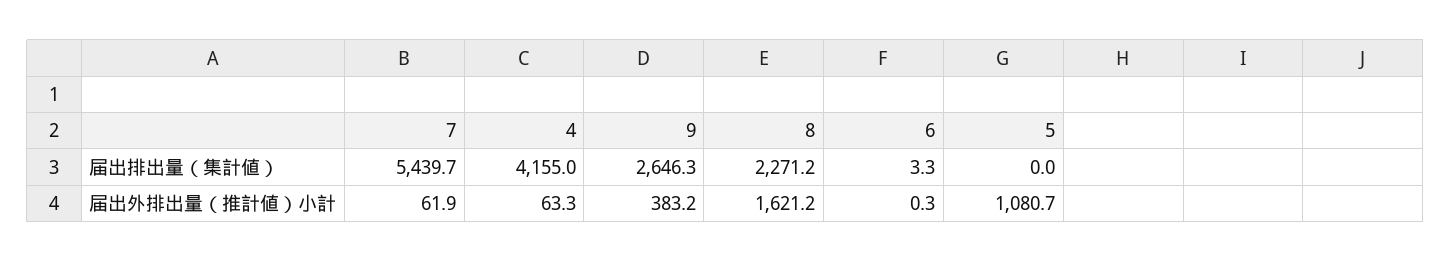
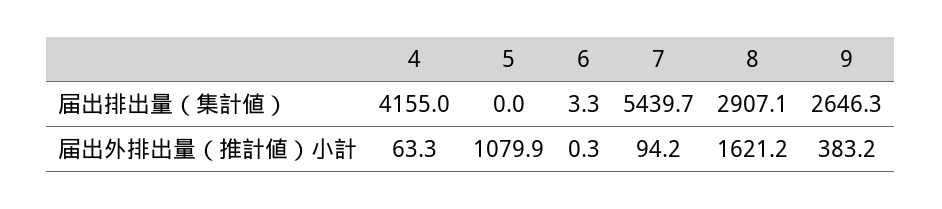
8, 届出排出量（集計値）: 2271.2 -> 2907.1
7, 届出外排出量（推計値）小計: 61.9 -> 94.2
5, 届出外排出量（推計値）小計: 1080.7 -> 1079.9

